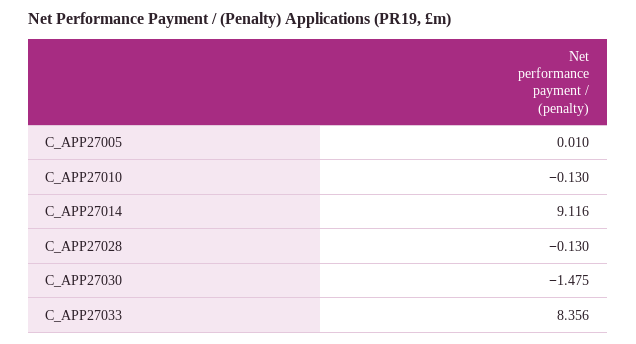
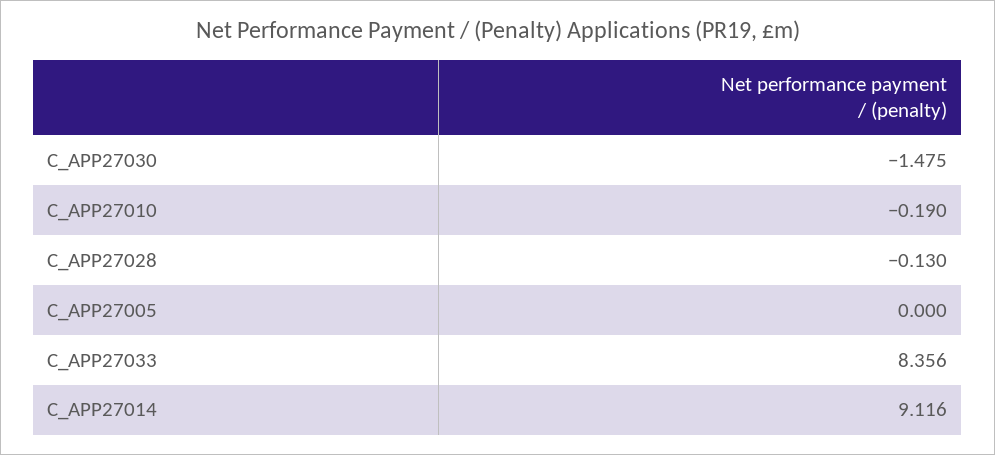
C_APP27005: 0.01 -> 0
C_APP27010: -0.13 -> -0.19

